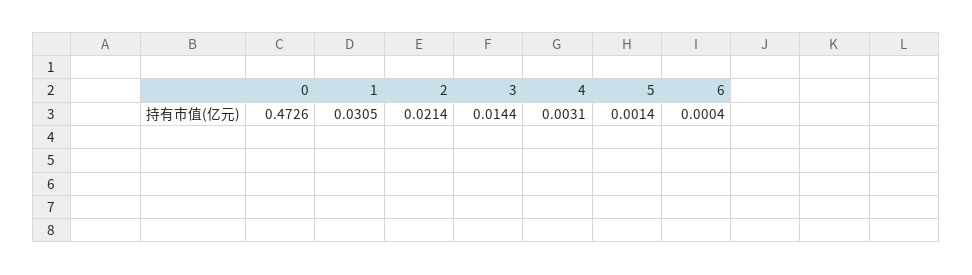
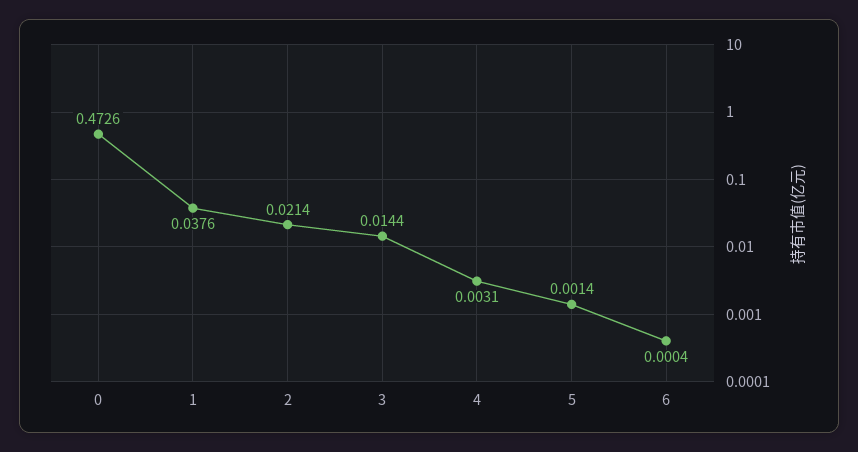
1: 0.0305 -> 0.0376

